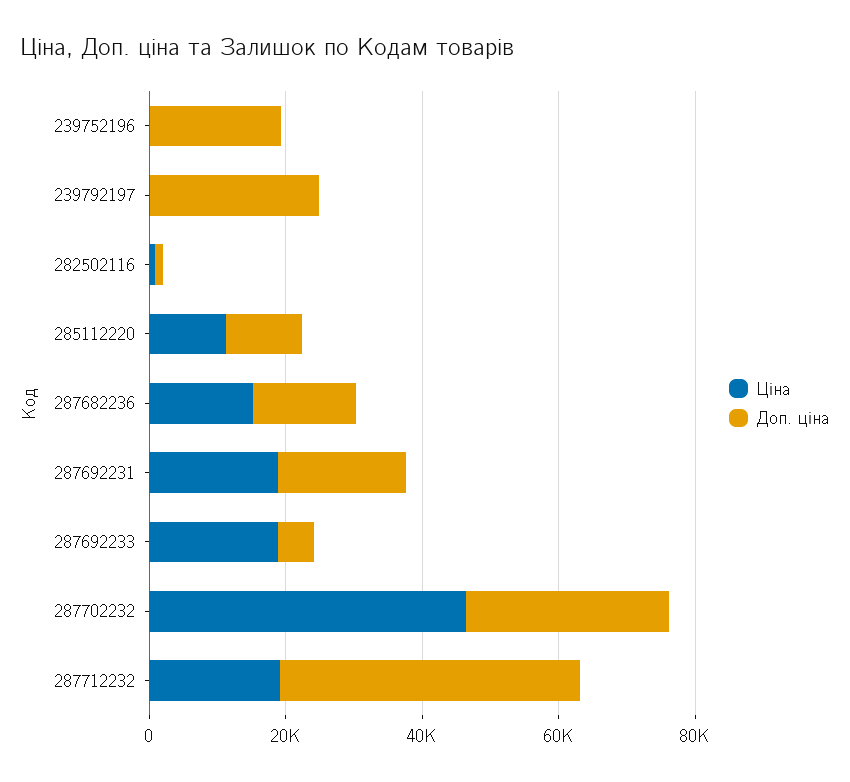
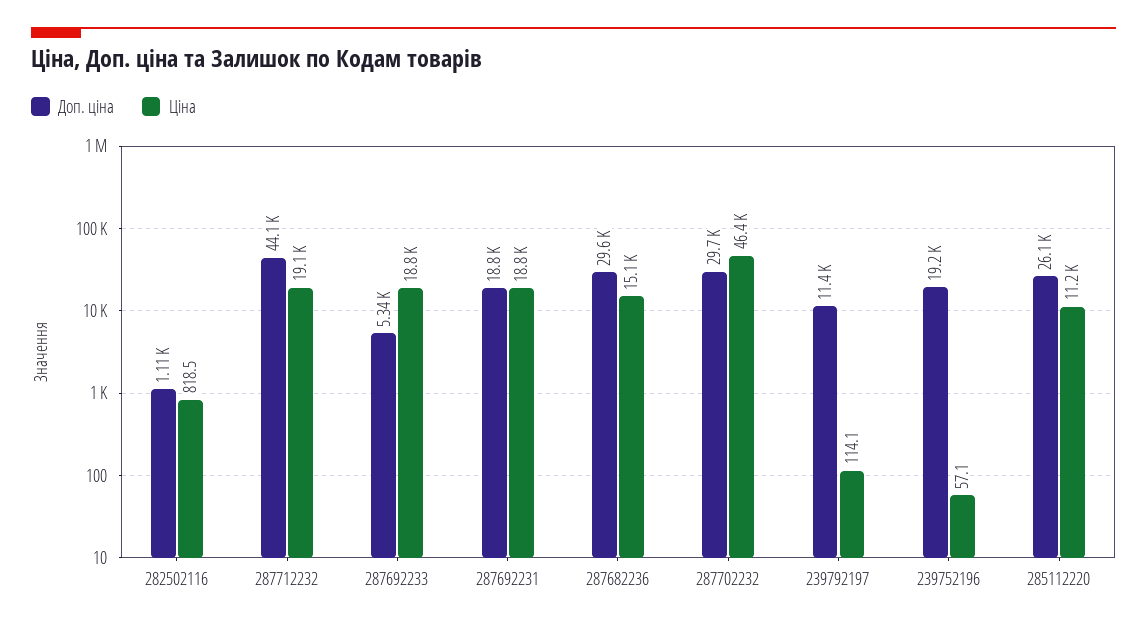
Доп. ціна, 239792197: 25000 -> 11400
Доп. ціна, 285112220: 10000 -> 26100
Доп. ціна, 287682236: 15000 -> 29600

